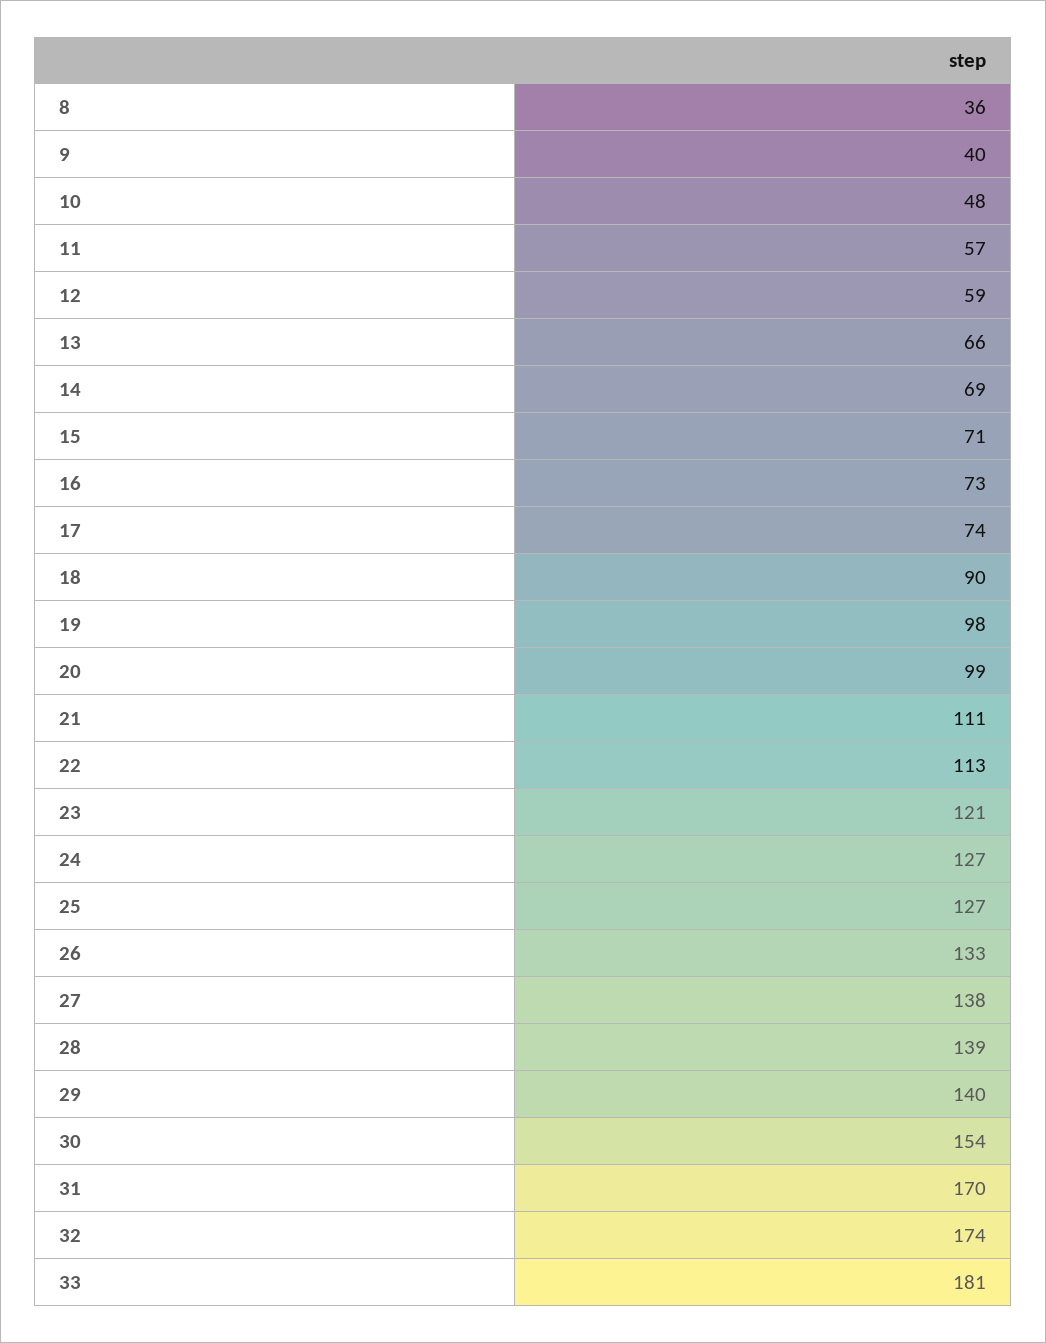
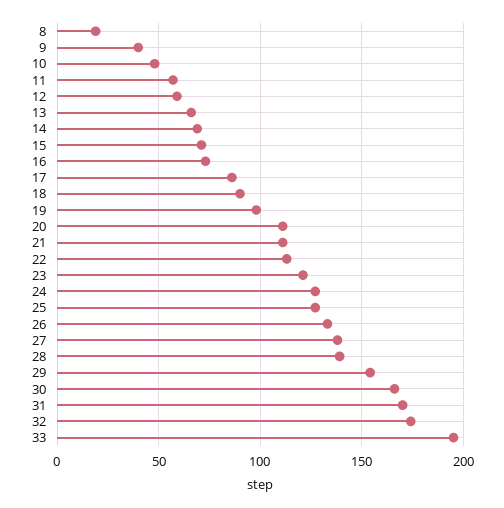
8: 36 -> 20
17: 74 -> 85
20: 99 -> 110
29: 140 -> 155
30: 154 -> 165
33: 181 -> 195

